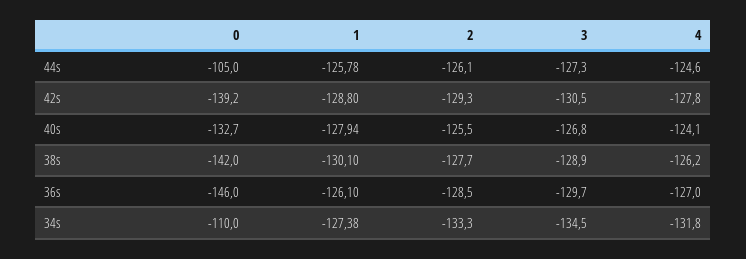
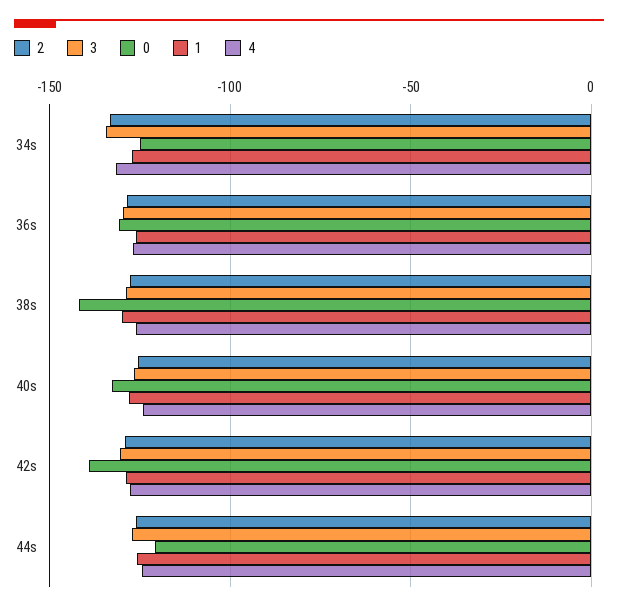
0, 44s: -105 -> -120
0, 36s: -146 -> -130
0, 34s: -110 -> -125

